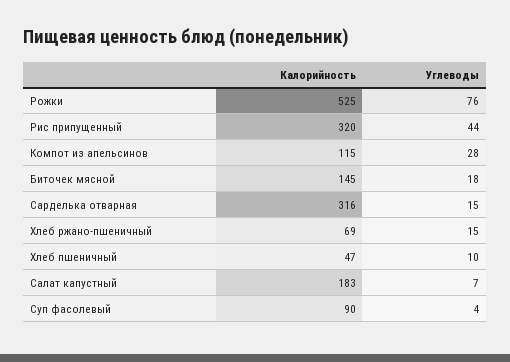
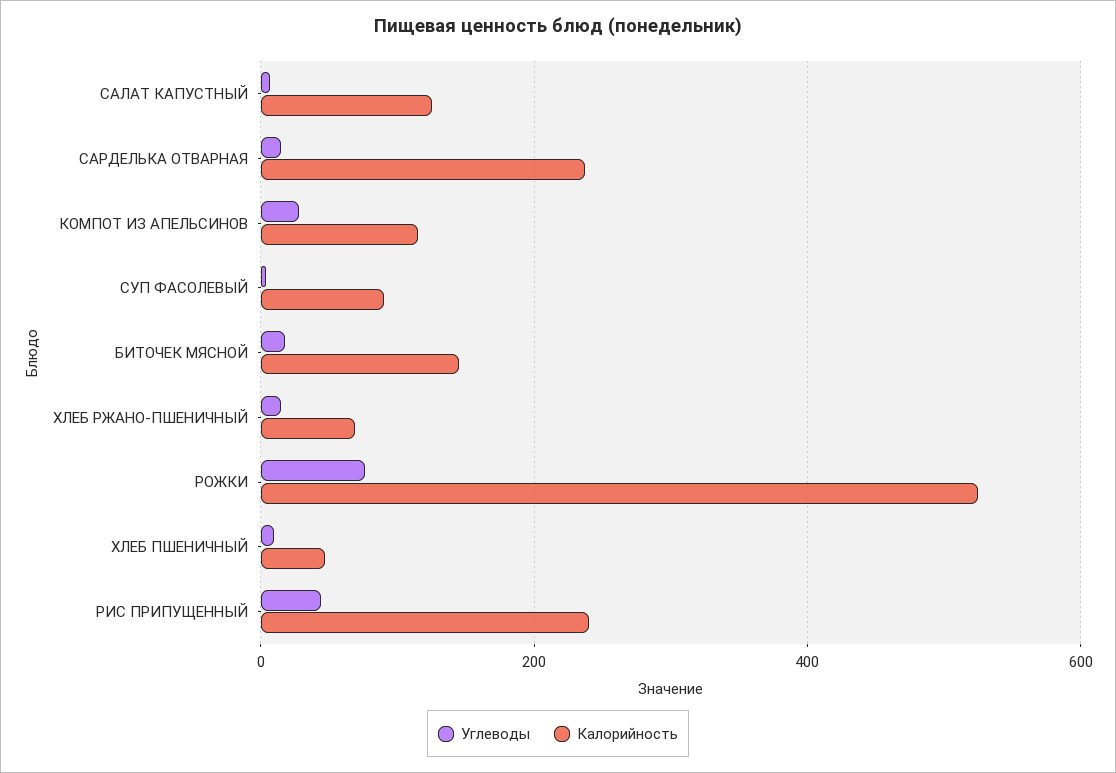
Калорийность, Рис припущенный: 320 -> 240
Калорийность, Сарделька отварная: 316 -> 240
Калорийность, Салат капустный: 183 -> 120

